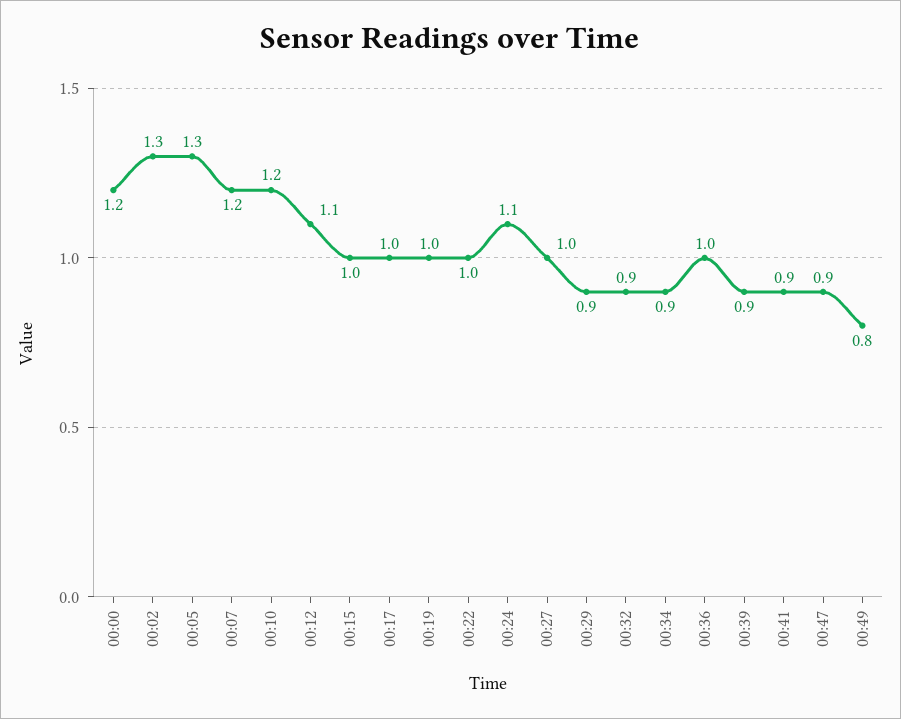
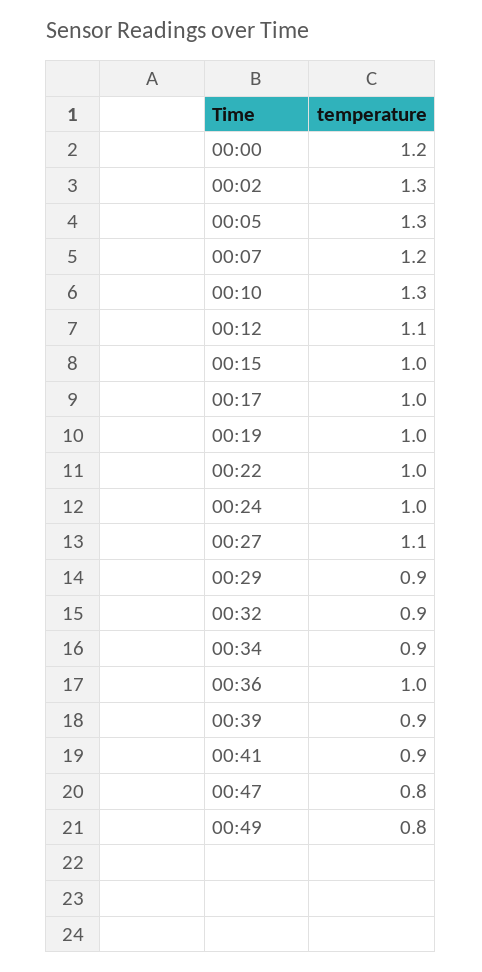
00:10: 1.2 -> 1.3
00:24: 1.1 -> 1
00:27: 1 -> 1.1
00:47: 0.9 -> 0.8

